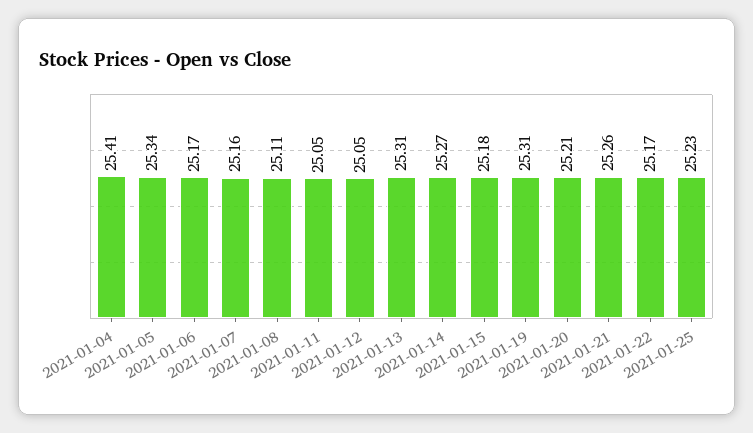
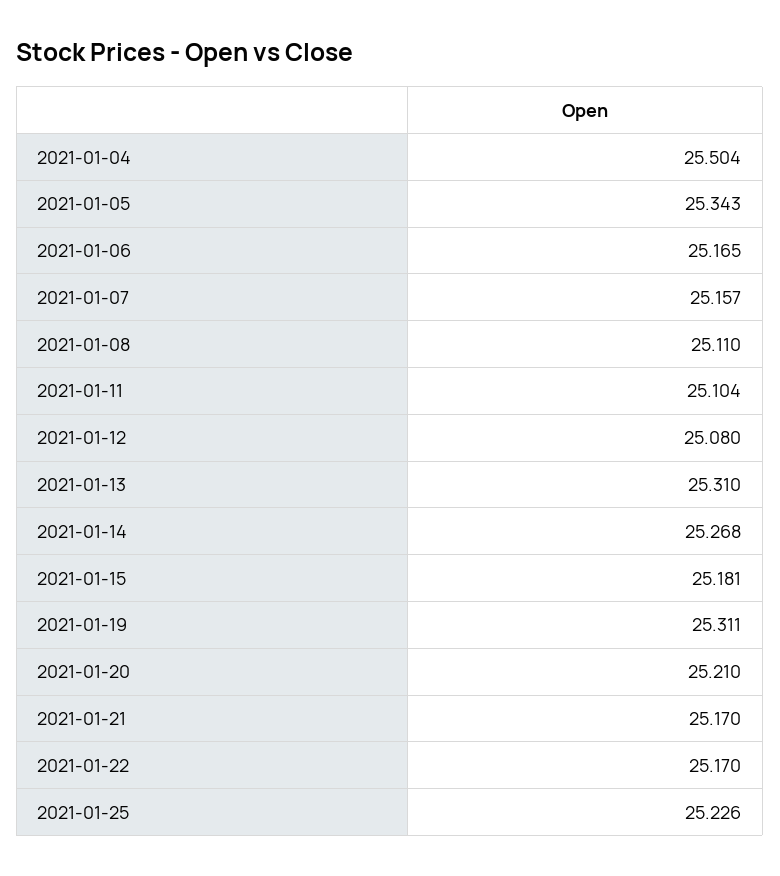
2021-01-04: 25.41 -> 25.504
2021-01-11: 25.05 -> 25.104
2021-01-12: 25.05 -> 25.08
2021-01-21: 25.26 -> 25.17

